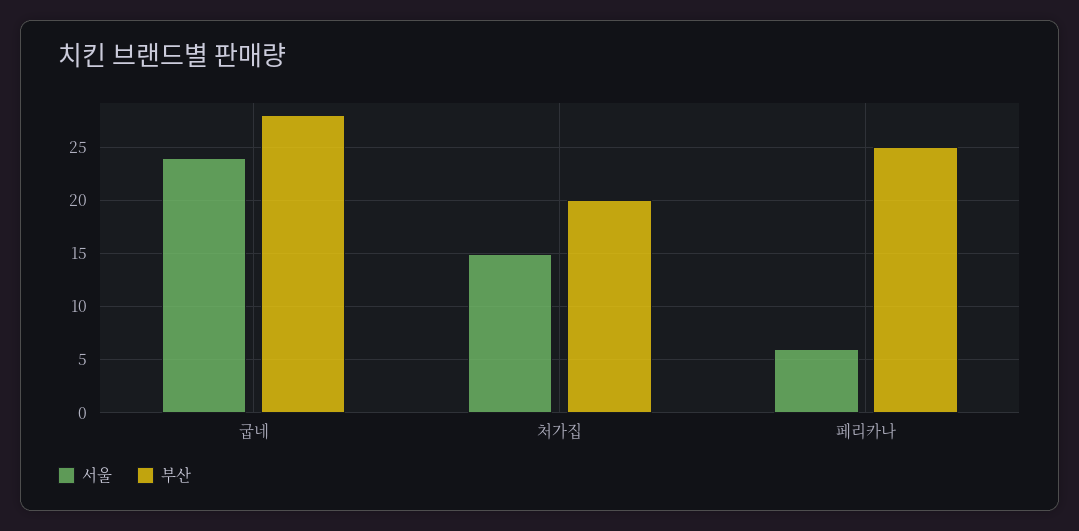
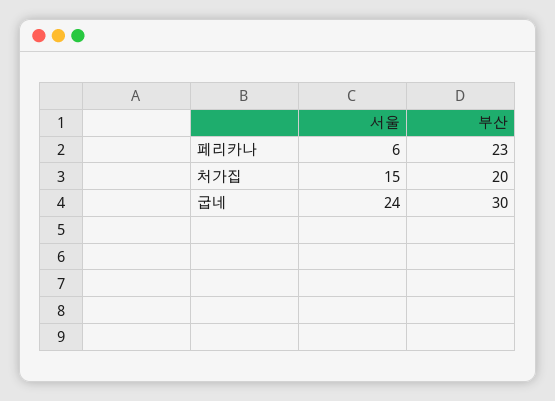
부산, 굽네: 28 -> 30
부산, 페리카나: 25 -> 23

